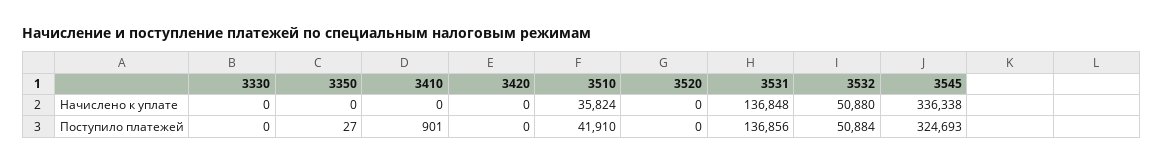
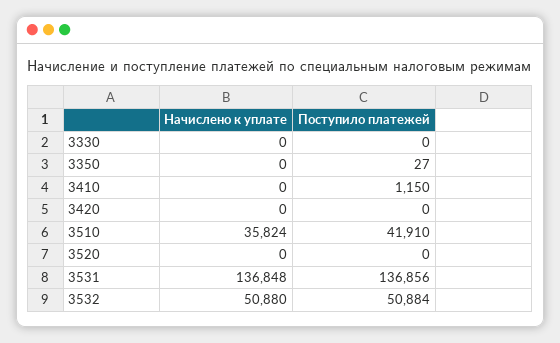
3545, Начислено к уплате: 336338 -> none
3410, Поступило платежей: 901 -> 1150
3545, Поступило платежей: 324693 -> none

